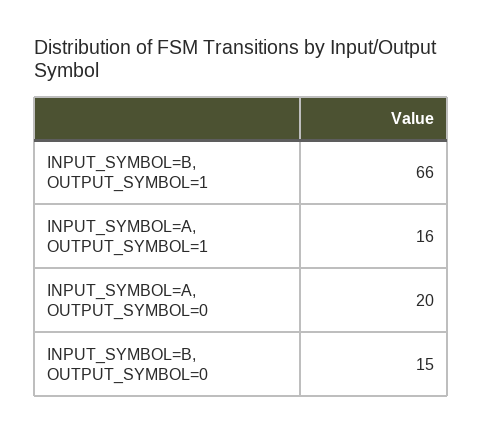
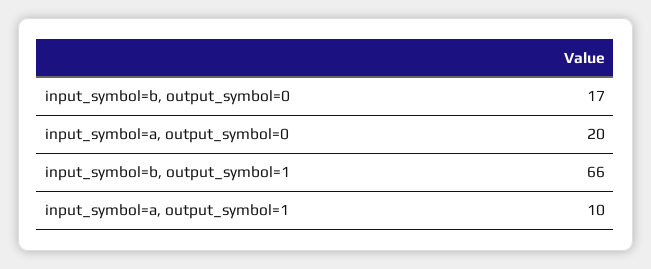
INPUT_SYMBOL=A, OUTPUT_SYMBOL=1: 16 -> 10
INPUT_SYMBOL=B, OUTPUT_SYMBOL=0: 15 -> 17

